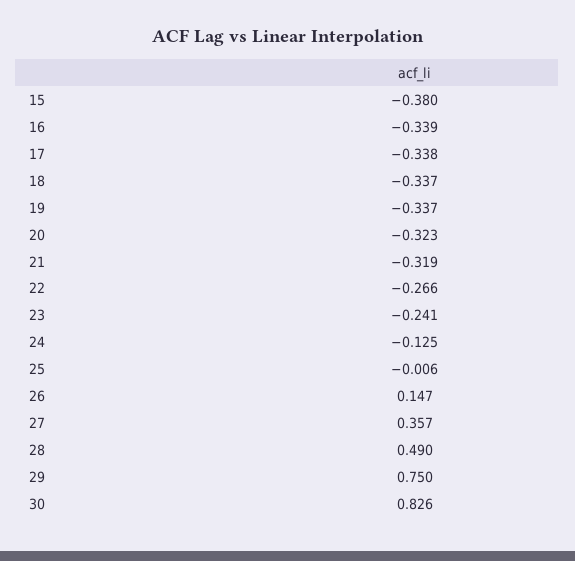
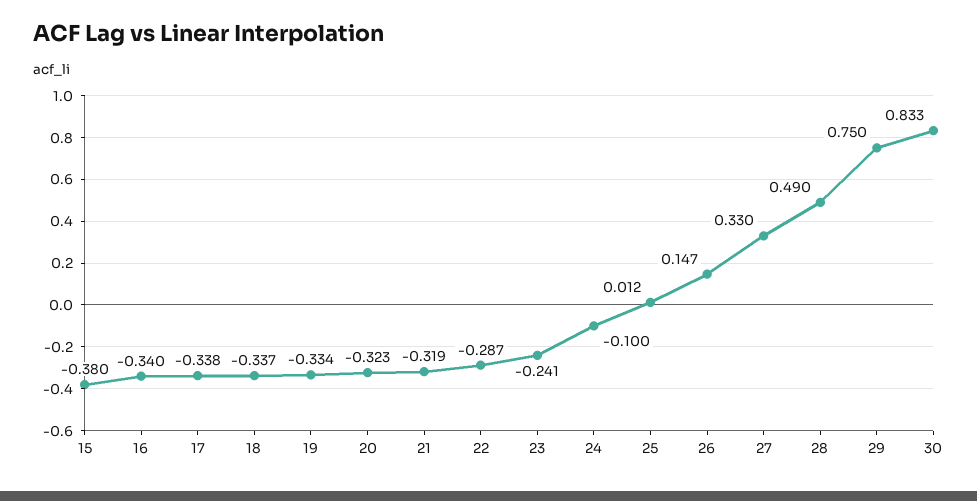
16: -0.339 -> -0.34
19: -0.337 -> -0.334
22: -0.266 -> -0.287
24: -0.125 -> -0.1
25: -0.006 -> 0.012
27: 0.357 -> 0.33
30: 0.826 -> 0.833

